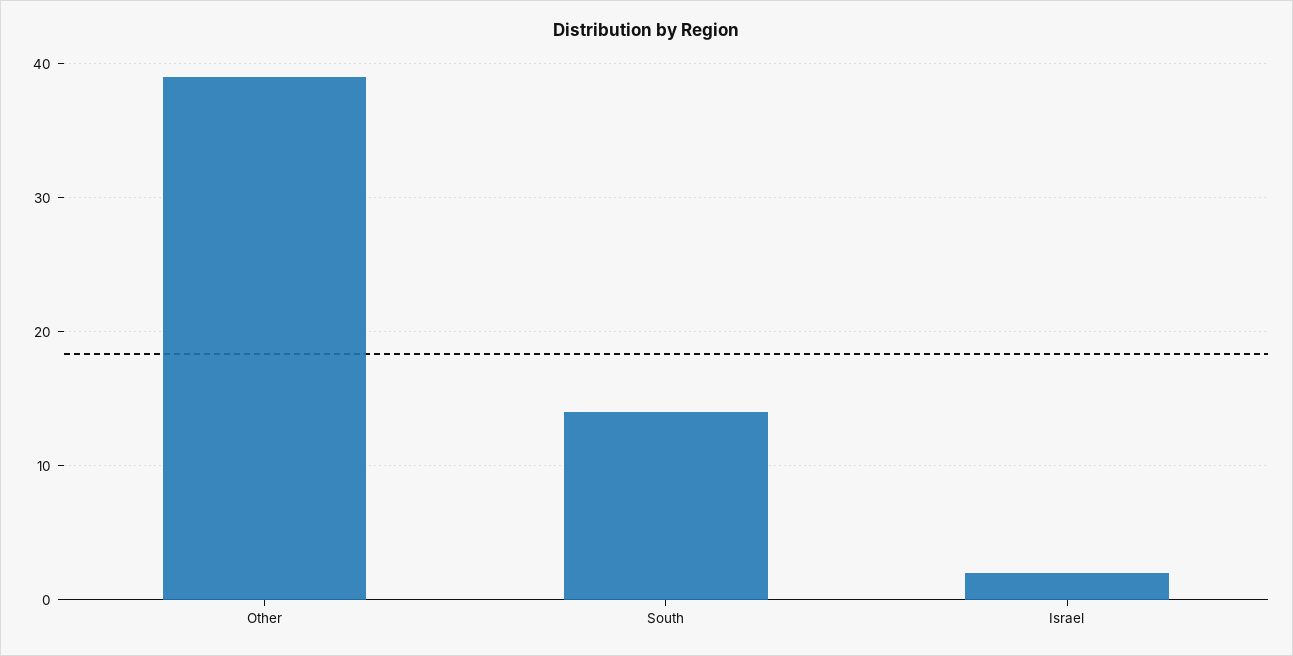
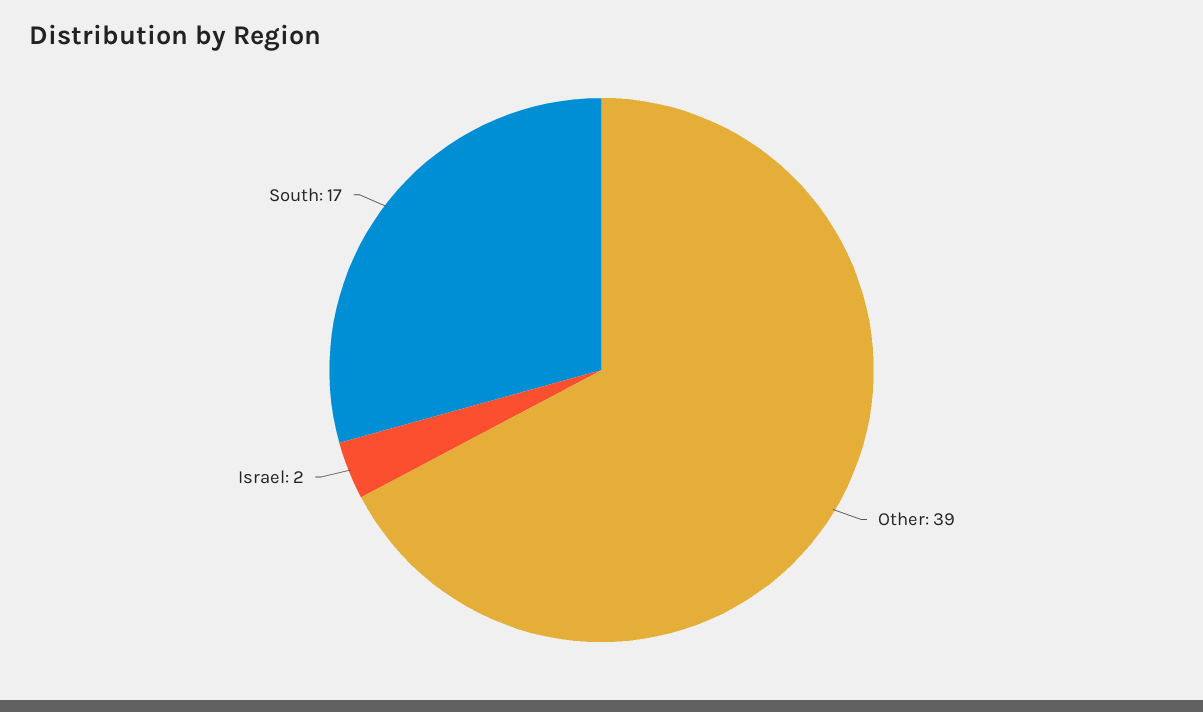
South: 14 -> 17

